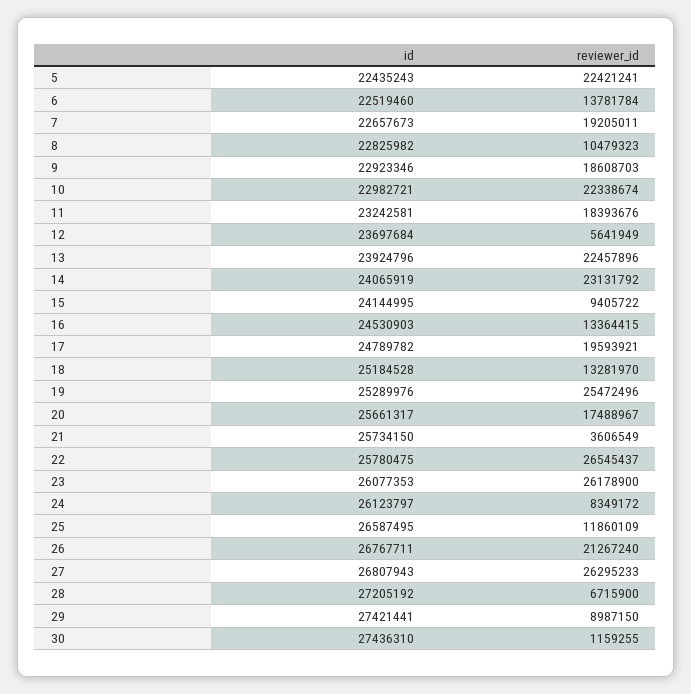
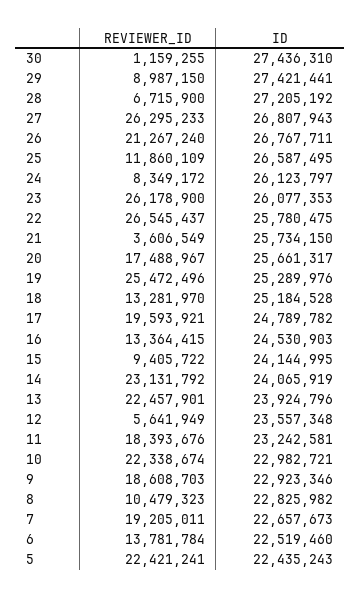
id, 12: 23697684 -> 23557348
reviewer_id, 13: 22457896 -> 22457901

